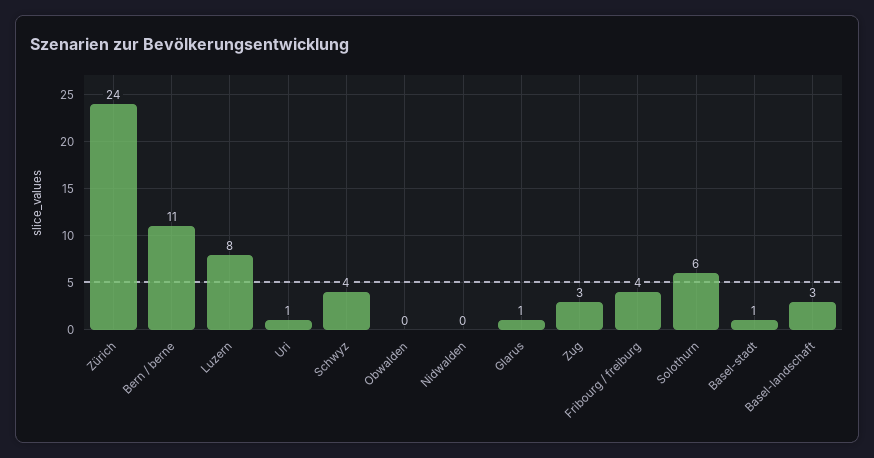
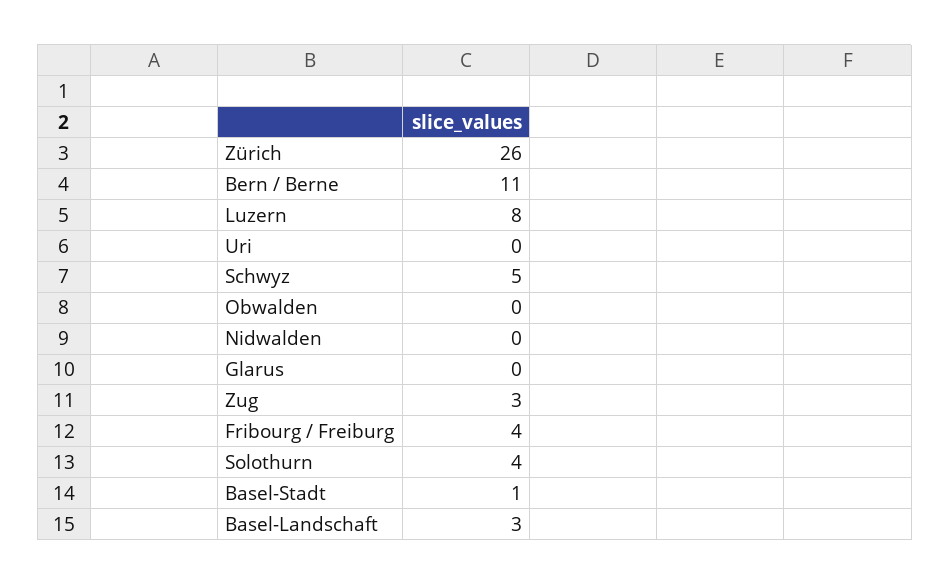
Zürich: 24 -> 26
Uri: 1 -> 0
Schwyz: 4 -> 5
Glarus: 1 -> 0
Solothurn: 6 -> 4

